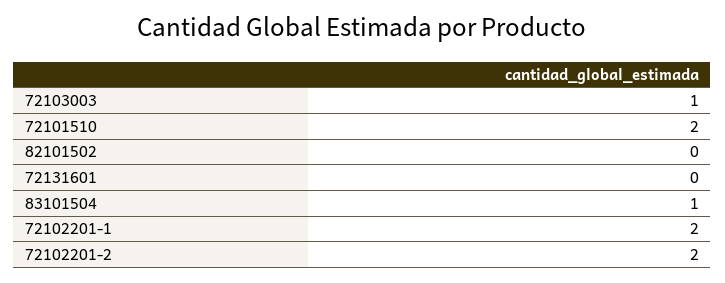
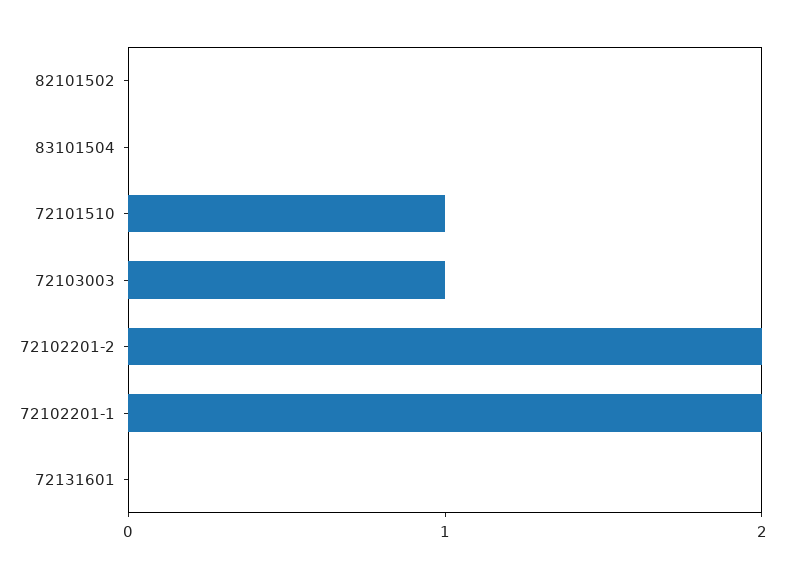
72101510: 2 -> 1
83101504: 1 -> 0

